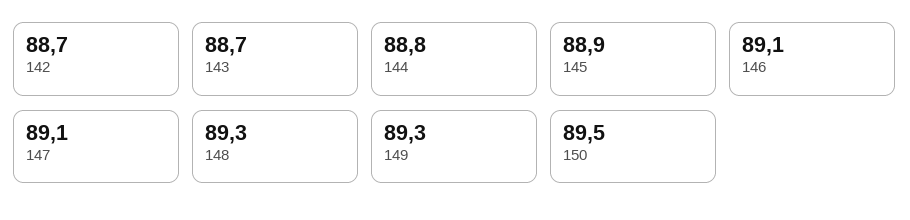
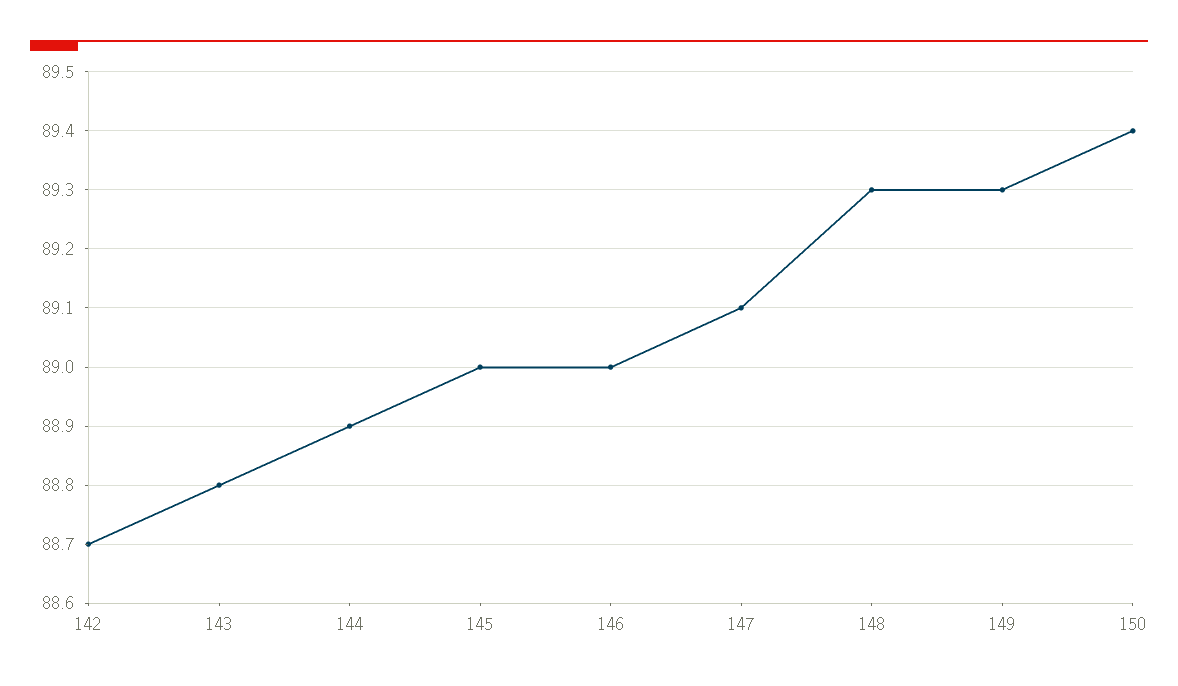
143: 88.7 -> 88.8
144: 88.8 -> 88.9
145: 88.9 -> 89
146: 89.1 -> 89
150: 89.5 -> 89.4

